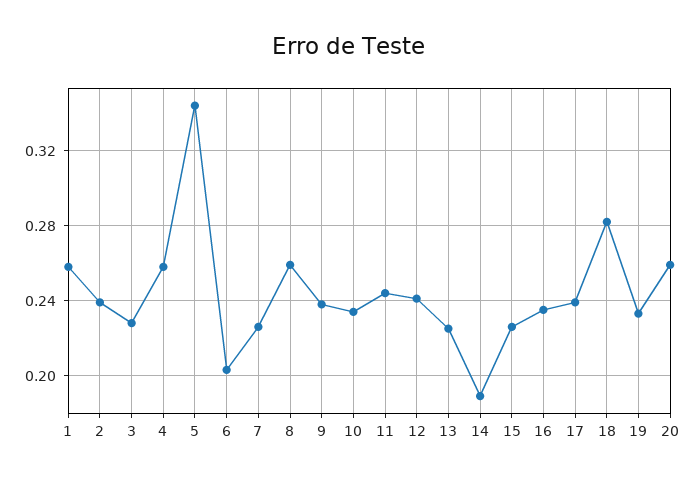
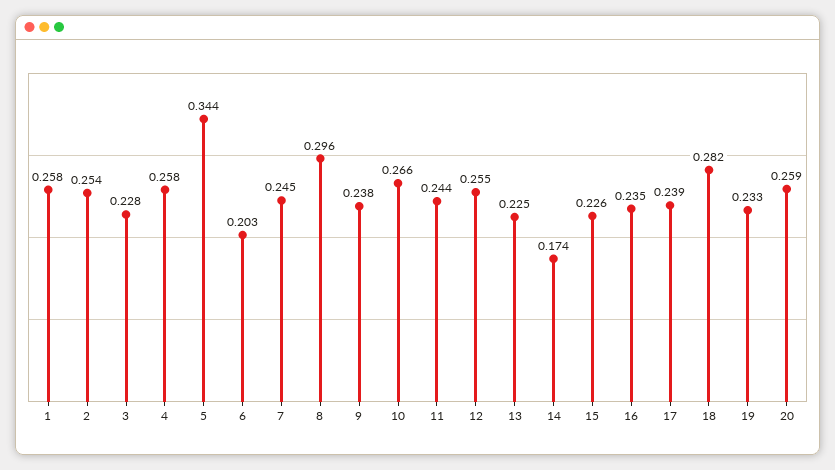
2: 0.24 -> 0.254
7: 0.225 -> 0.245
8: 0.26 -> 0.296
10: 0.235 -> 0.266
12: 0.24 -> 0.255
14: 0.19 -> 0.174

